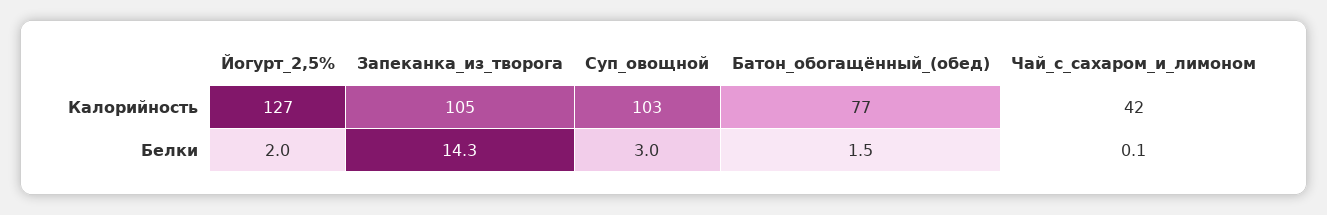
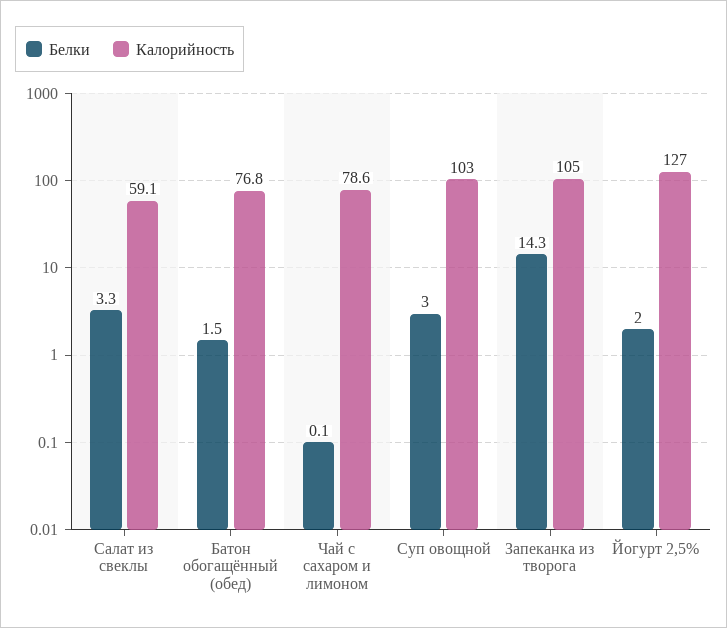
Калорийность, Чай_с_сахаром_и_лимоном: 42 -> 78.6
Белки, Салат из свеклы: none -> 3.3
Калорийность, Салат из свеклы: none -> 59.1

